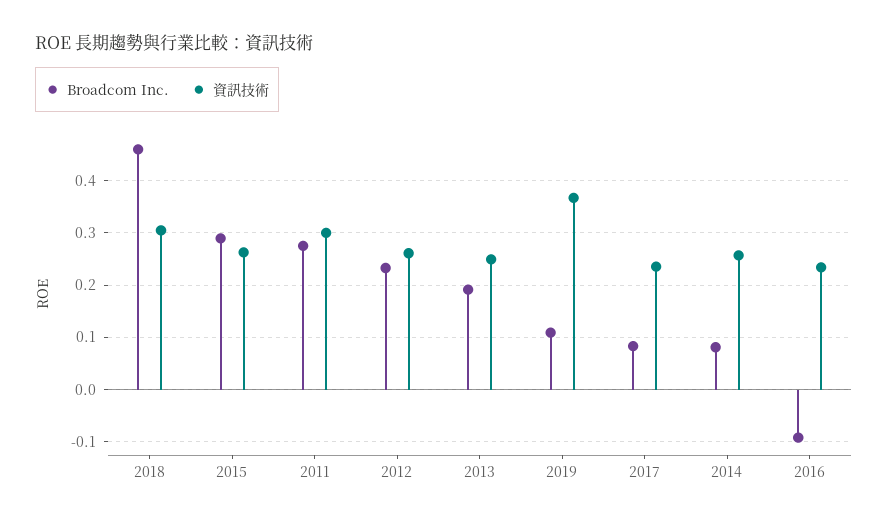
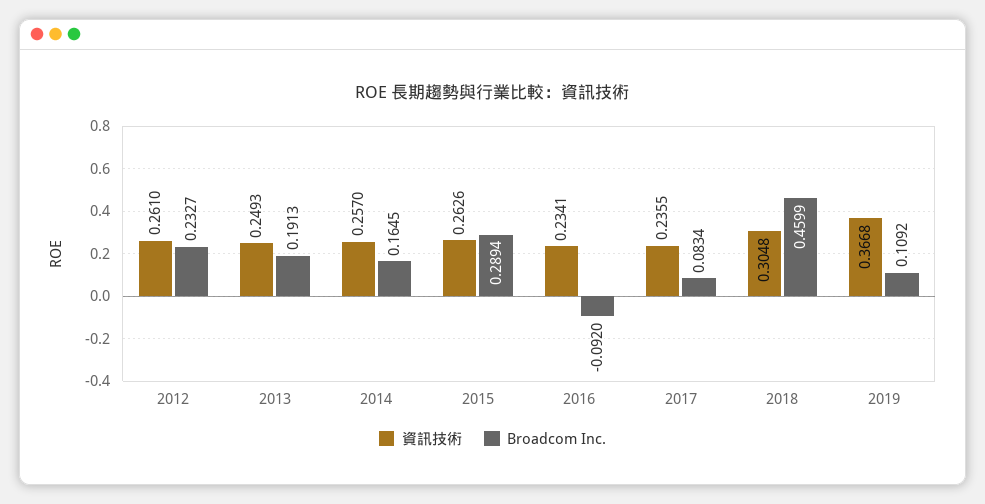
Broadcom Inc., 2011: 0.28 -> none
資訊技術, 2011: 0.3 -> none
Broadcom Inc., 2014: 0.08 -> 0.1645

